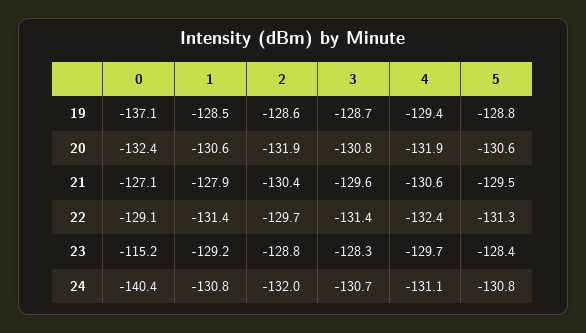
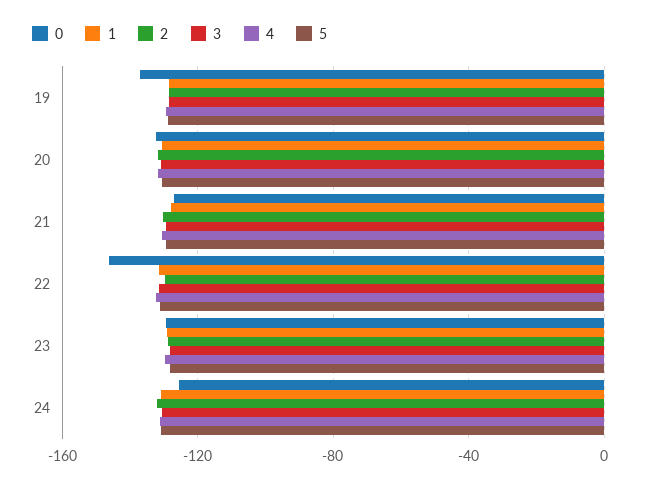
0, 22: -129.1 -> -145
0, 23: -115.2 -> -130
0, 24: -140.4 -> -125

